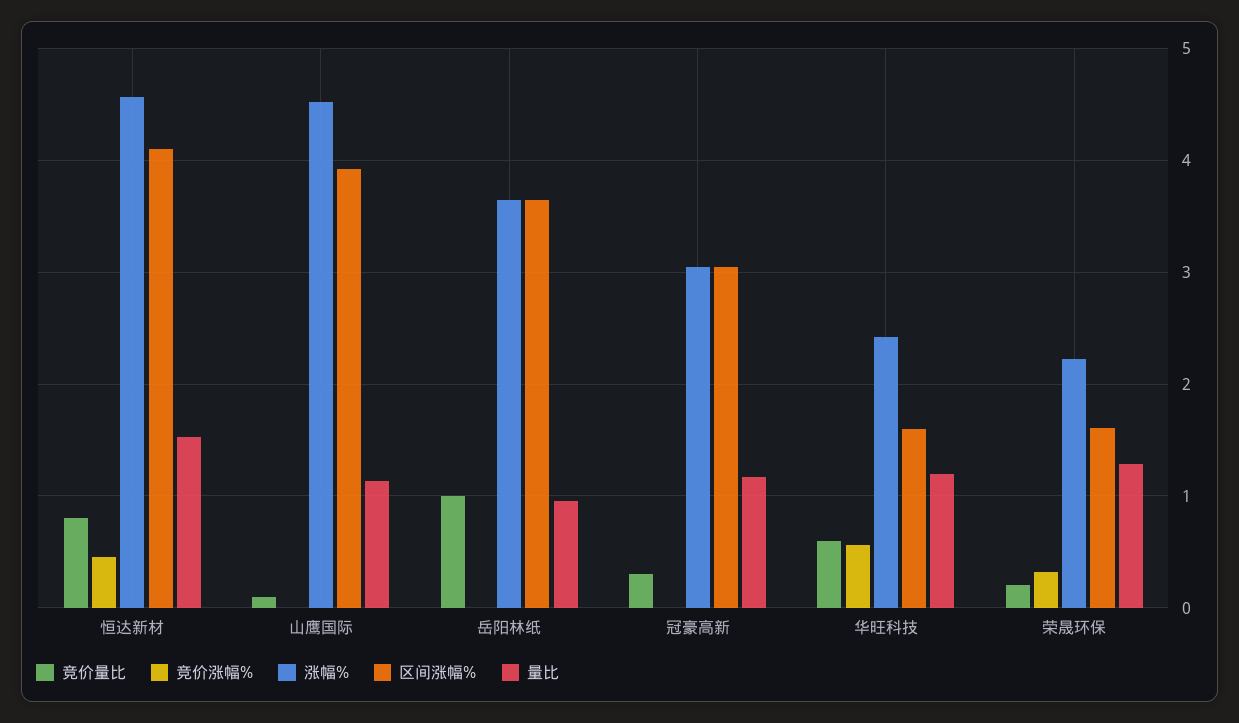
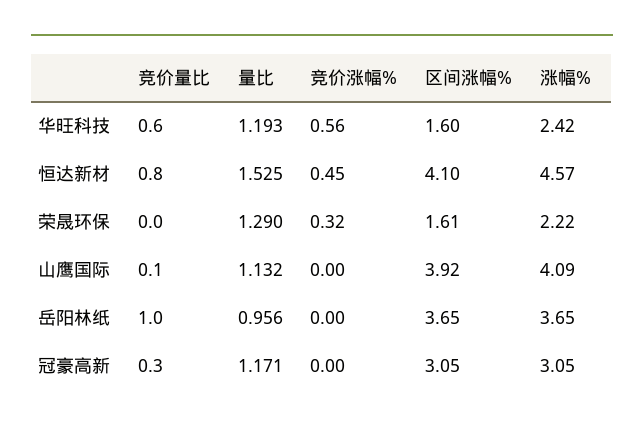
涨幅%, 山鹰国际: 4.5 -> 4.09
竞价量比, 荣晟环保: 0.2 -> 0

